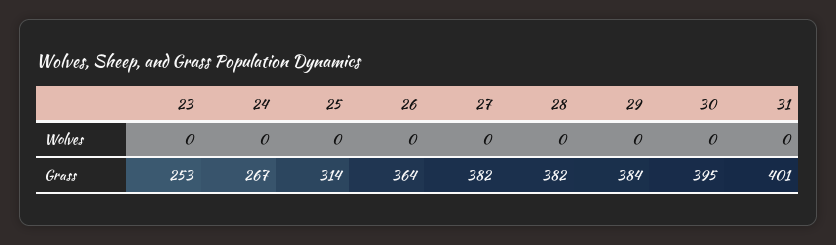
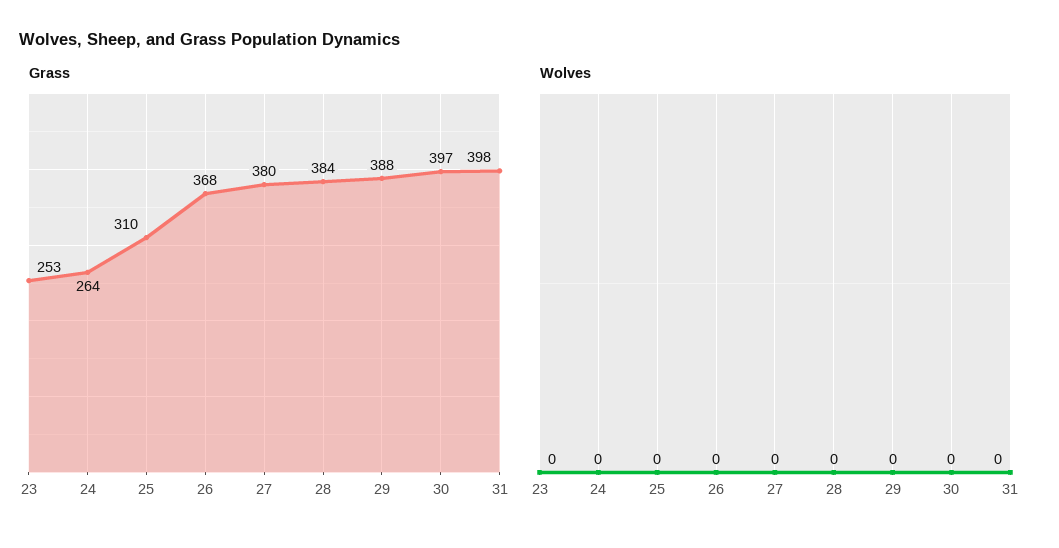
Grass, 24: 267 -> 264
Grass, 25: 314 -> 310
Grass, 26: 364 -> 368
Grass, 27: 382 -> 380
Grass, 28: 382 -> 384
Grass, 29: 384 -> 388
Grass, 30: 395 -> 397
Grass, 31: 401 -> 398

